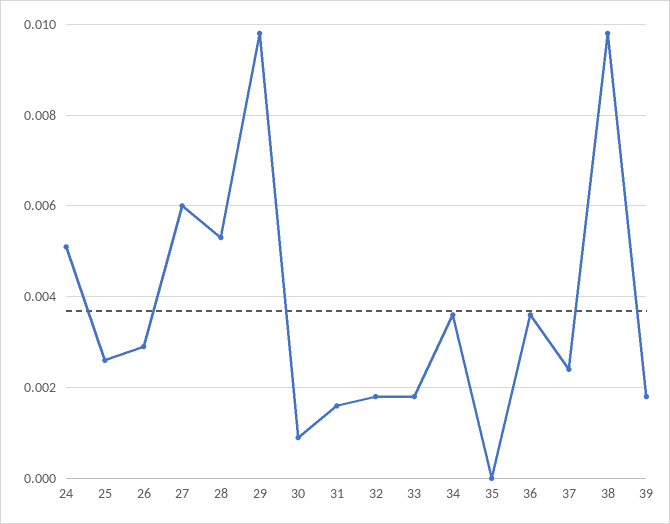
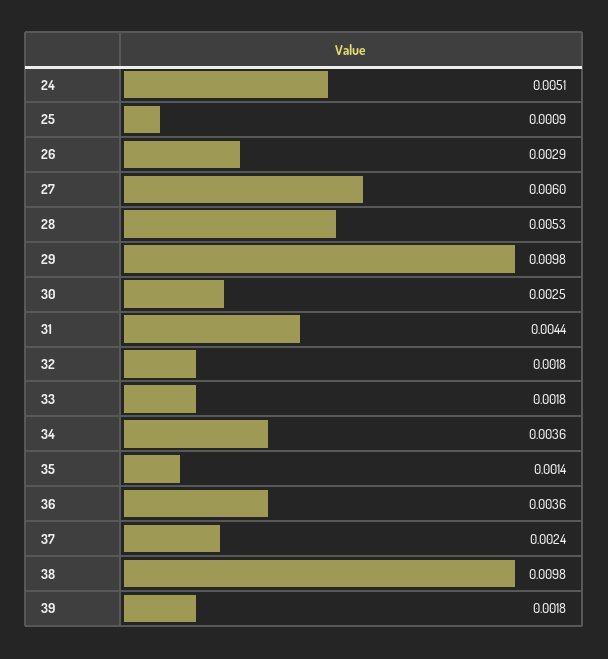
25: 0.0025 -> 0.0009
30: 0.001 -> 0.0025
31: 0.0015 -> 0.0044
35: 0 -> 0.0014

